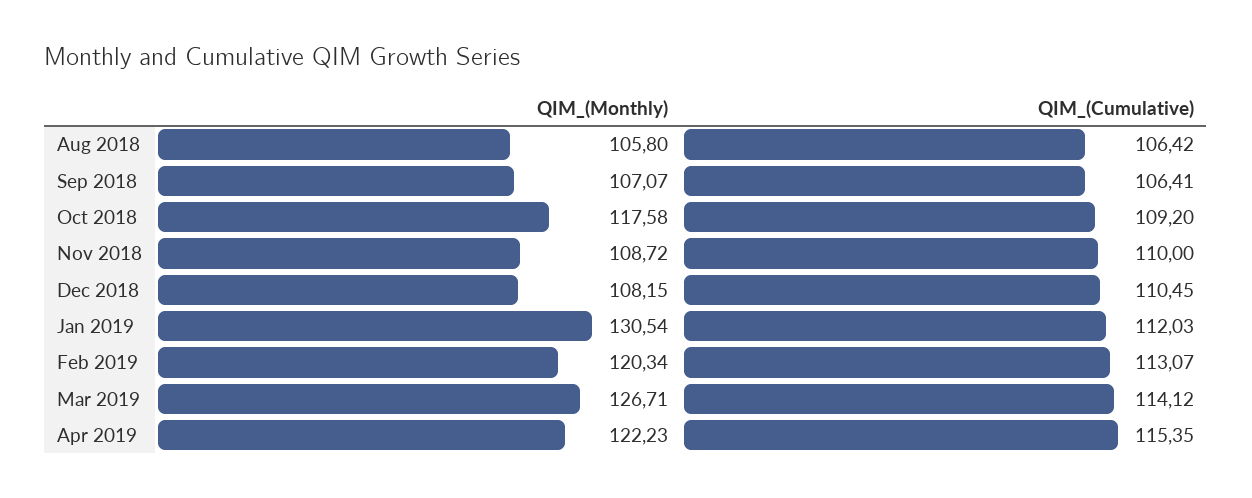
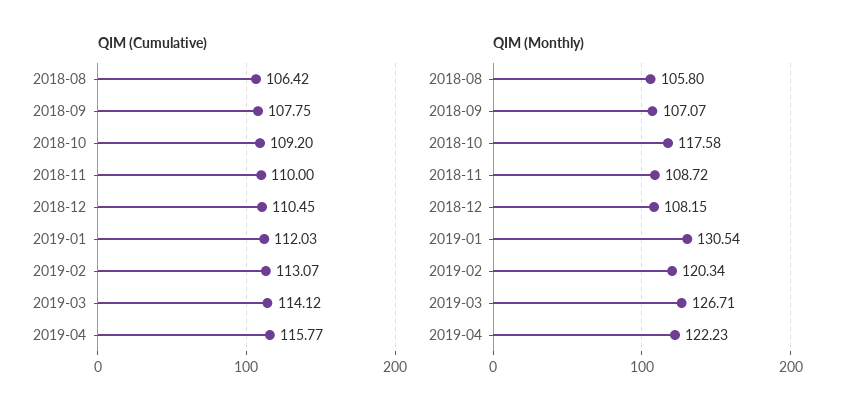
QIM_(Cumulative), Sep 2018: 106.41 -> 107.75
QIM_(Cumulative), Apr 2019: 115.35 -> 115.77

